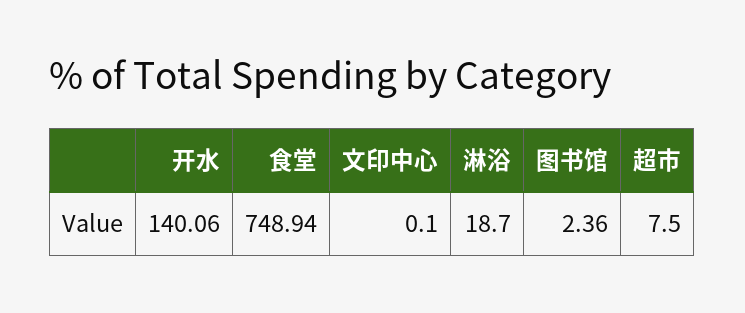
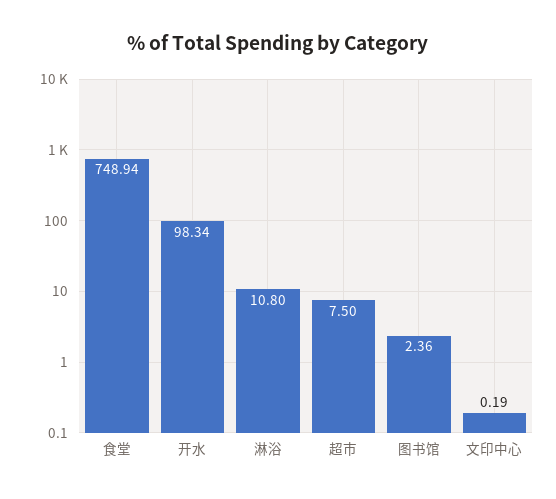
开水: 140.06 -> 98.34
文印中心: 0.1 -> 0.19
淋浴: 18.7 -> 10.8

